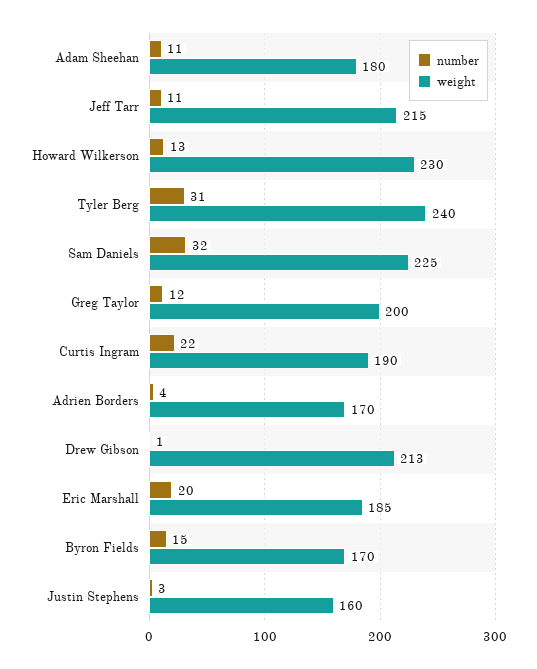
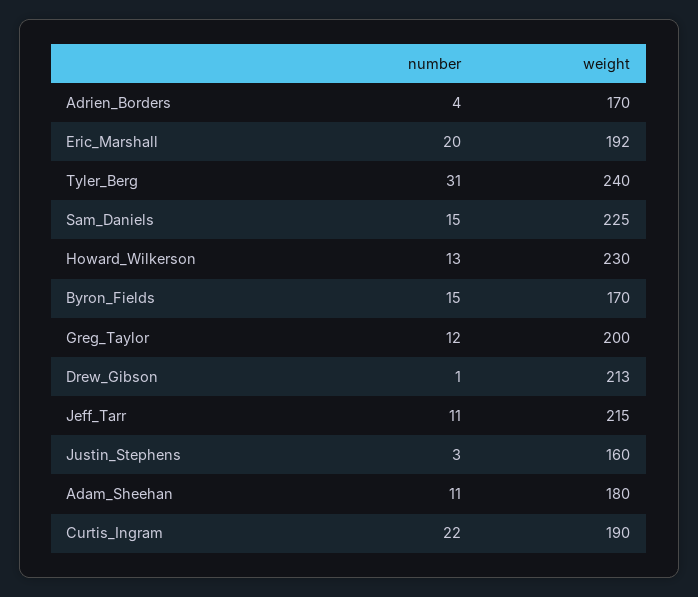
number, Sam Daniels: 32 -> 15
weight, Eric Marshall: 185 -> 192

